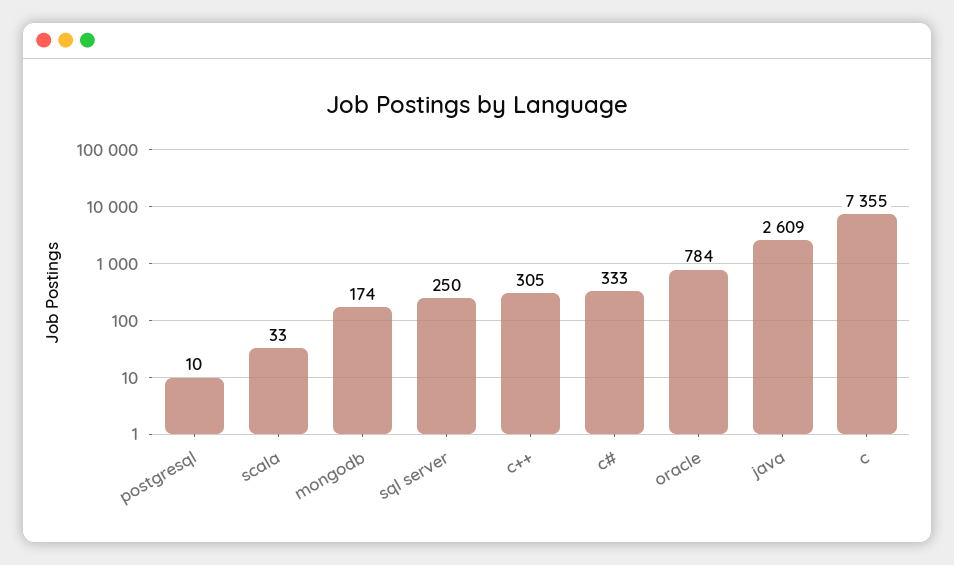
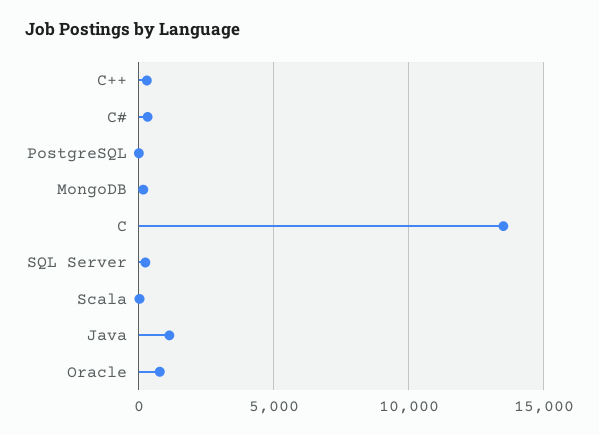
java: 2609 -> 1000
c: 7355 -> 13500

